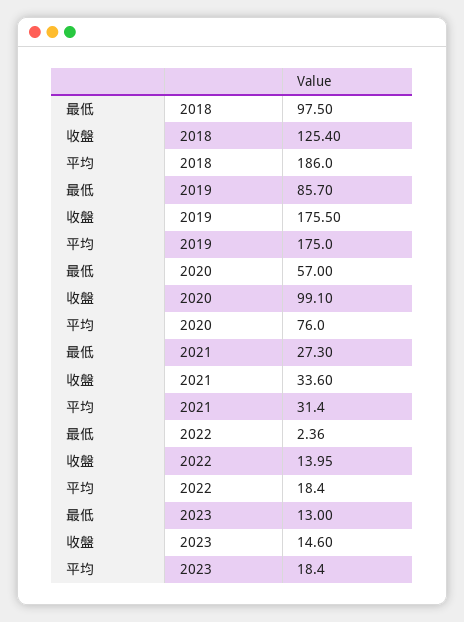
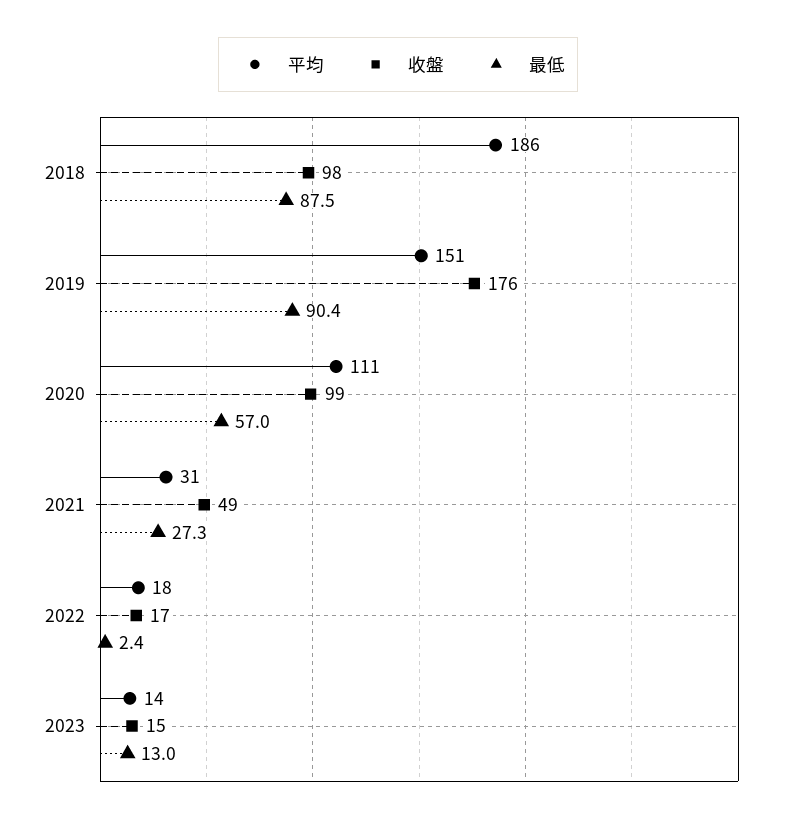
最低, 2018: 97.5 -> 87.5
收盤, 2018: 125.4 -> 98
最低, 2019: 85.7 -> 90.4
平均, 2019: 175 -> 151
平均, 2020: 76 -> 111
收盤, 2021: 33.6 -> 49
收盤, 2022: 13.95 -> 17
平均, 2023: 18.4 -> 14

